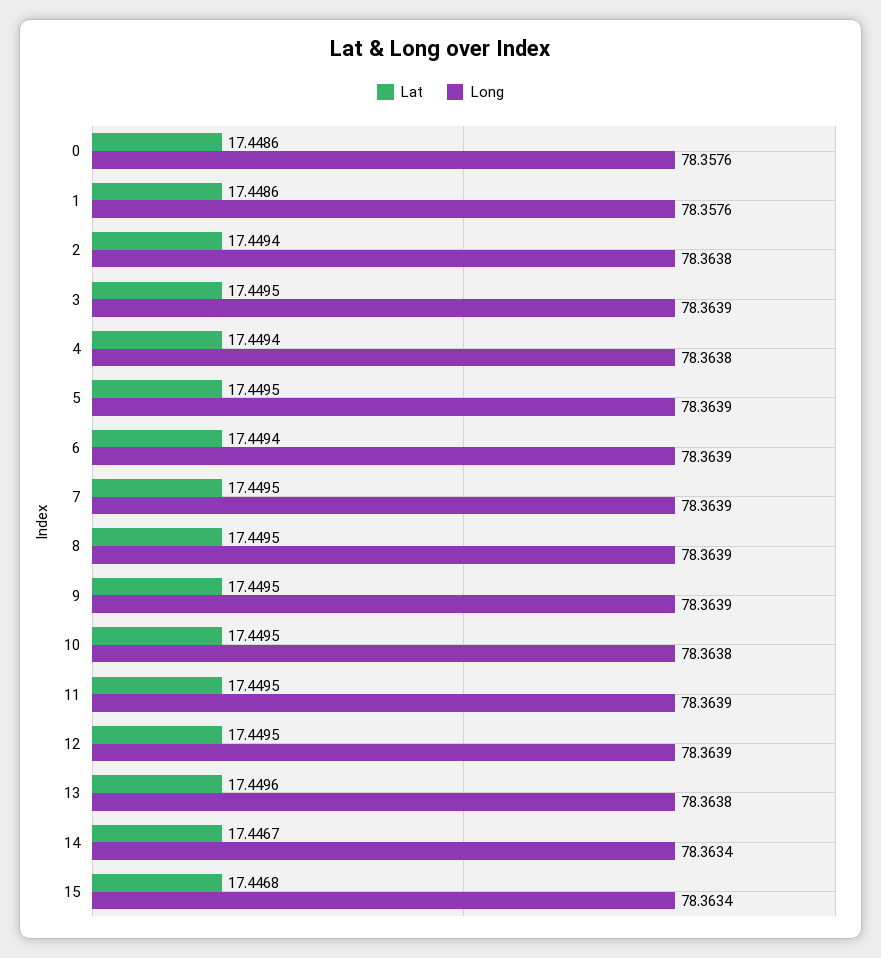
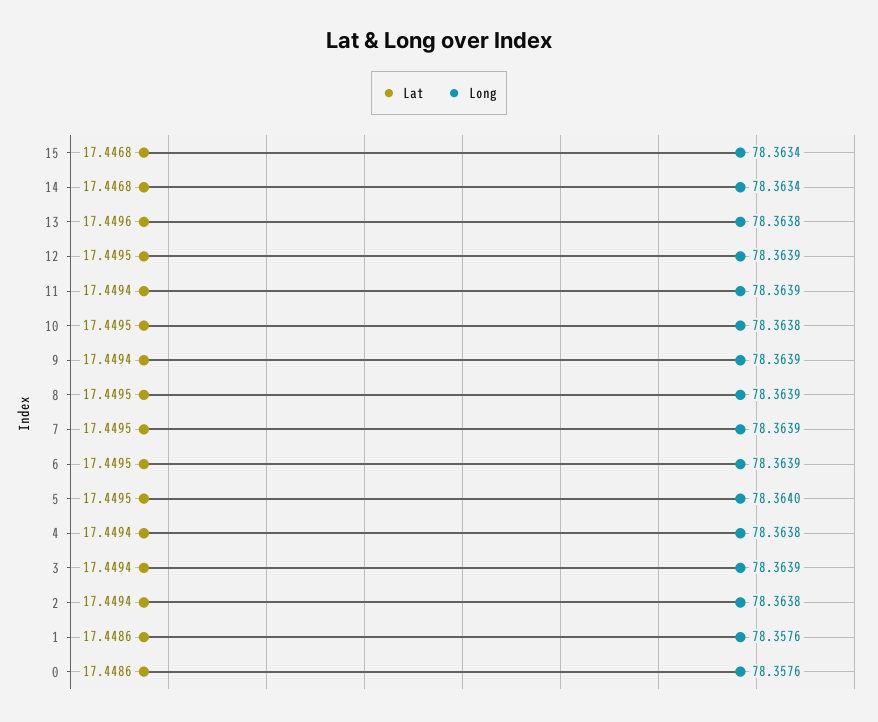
Lat, 3: 17.4495 -> 17.4494
Long, 5: 78.3639 -> 78.364
Lat, 6: 17.4494 -> 17.4495
Lat, 9: 17.4495 -> 17.4494
Lat, 11: 17.4495 -> 17.4494
Lat, 14: 17.4467 -> 17.4468

